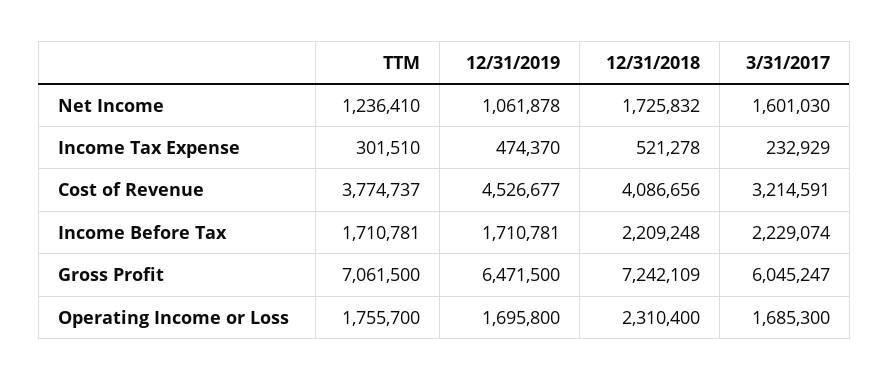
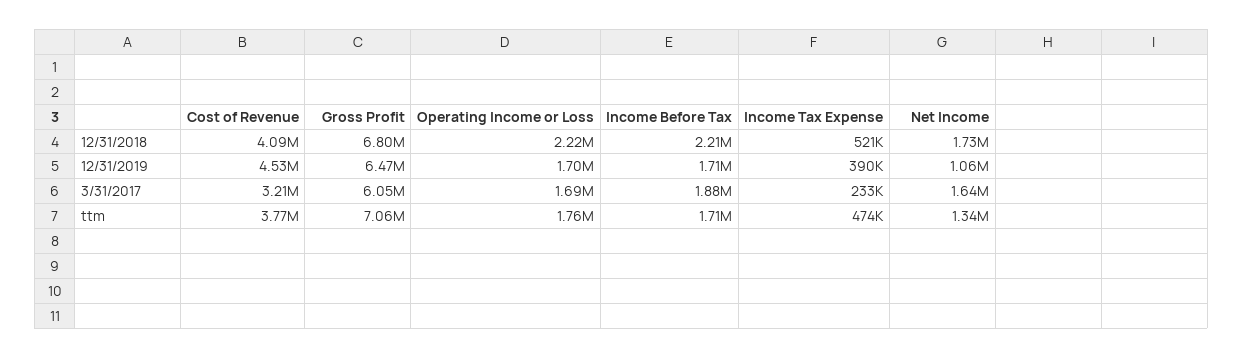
TTM, Net Income: 1236410 -> 1340000
3/31/2017, Net Income: 1601030 -> 1640000
TTM, Income Tax Expense: 301510 -> 474000
12/31/2019, Income Tax Expense: 474370 -> 390000
3/31/2017, Income Before Tax: 2229074 -> 1880000
12/31/2018, Gross Profit: 7242109 -> 6800000
12/31/2018, Operating Income or Loss: 2310400 -> 2220000

